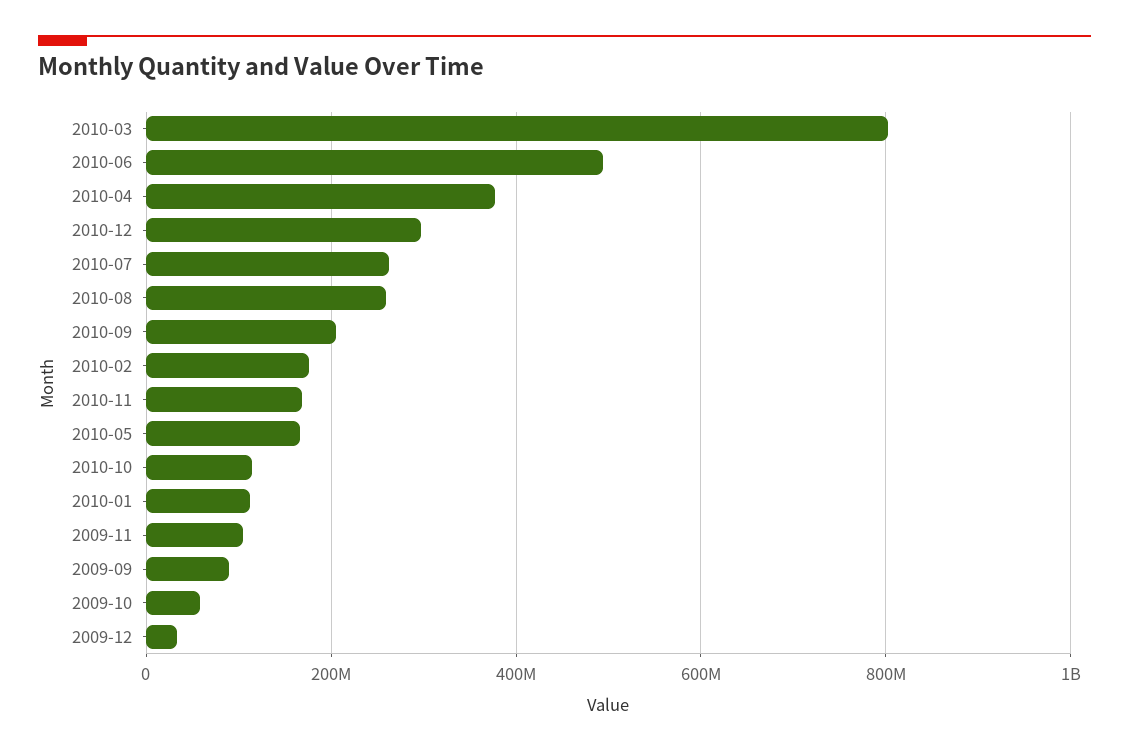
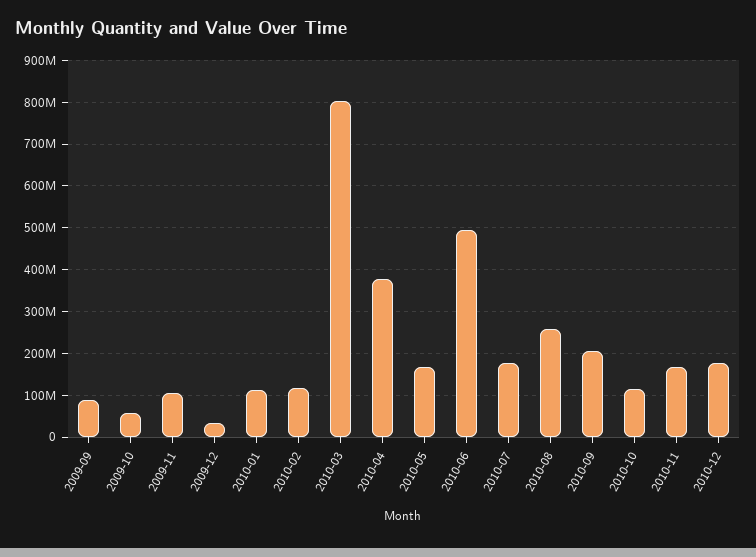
2010-12: 300000000 -> 180000000
2010-07: 260000000 -> 180000000
2010-02: 180000000 -> 120000000

